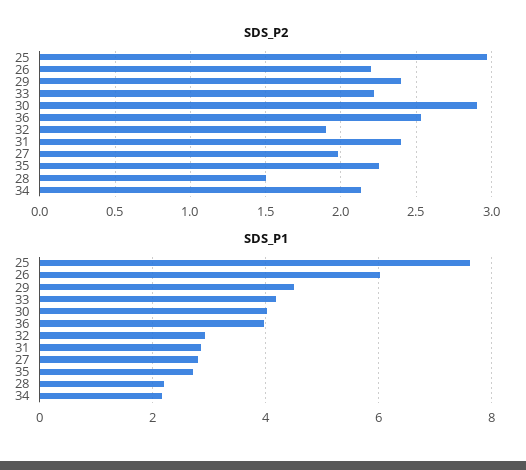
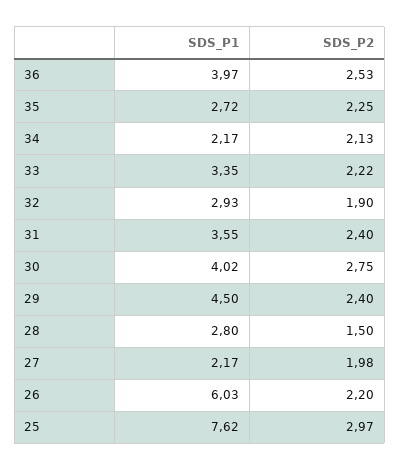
SDS_P2, 30: 2.9 -> 2.75
SDS_P1, 33: 4.2 -> 3.35
SDS_P1, 31: 2.8 -> 3.55
SDS_P1, 27: 2.8 -> 2.17
SDS_P1, 28: 2.2 -> 2.8

